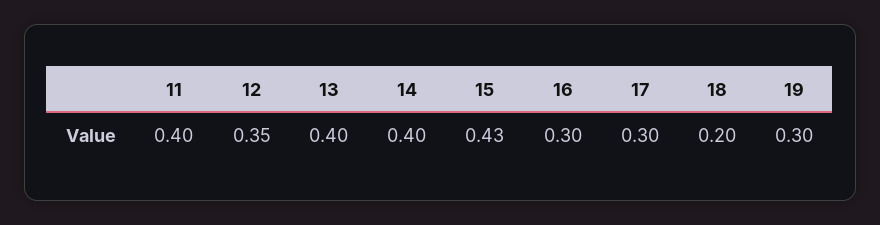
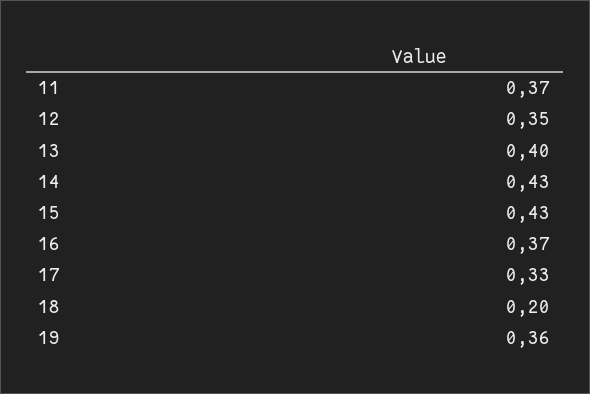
11: 0.4 -> 0.37
14: 0.4 -> 0.43
16: 0.3 -> 0.37
17: 0.3 -> 0.33
19: 0.3 -> 0.36

